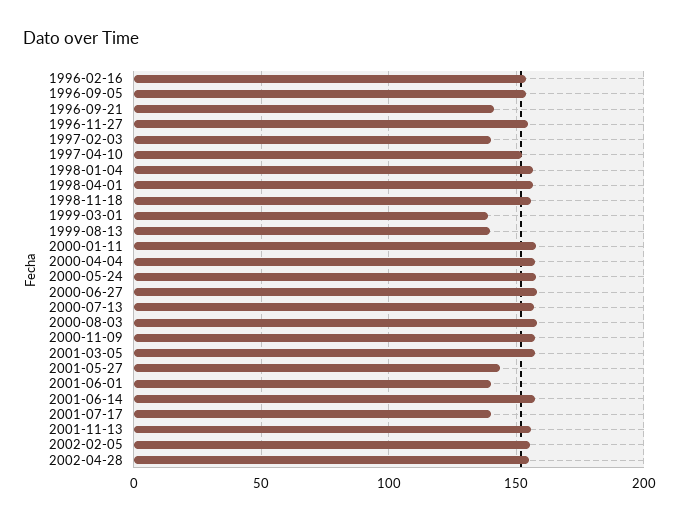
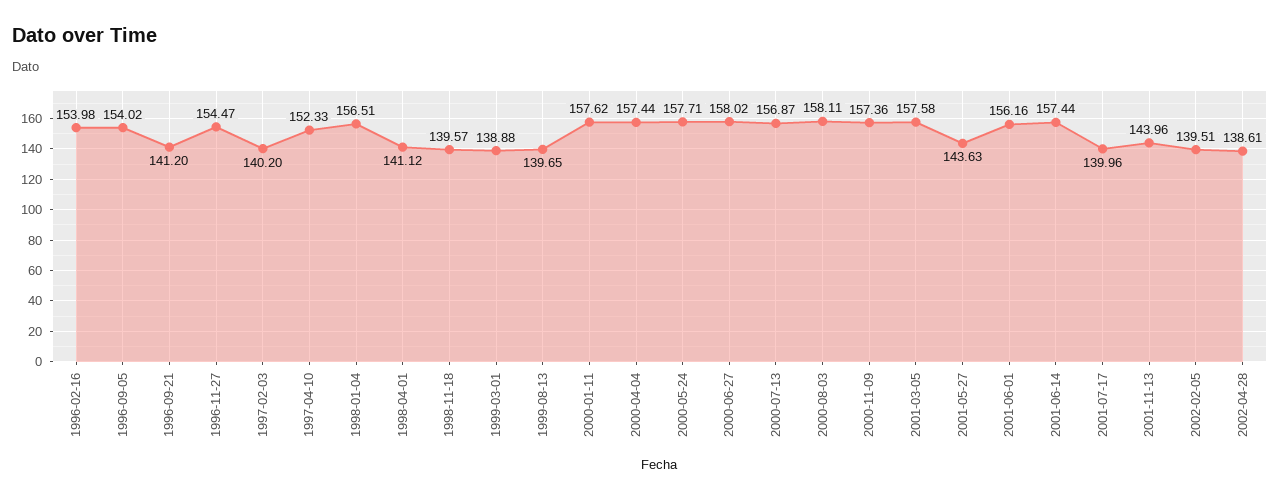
1998-04-01: 155 -> 141.12
1998-11-18: 155 -> 139.57
2001-06-01: 140 -> 156.16
2001-11-13: 155 -> 143.96
2002-02-05: 155 -> 139.51
2002-04-28: 155 -> 138.61

